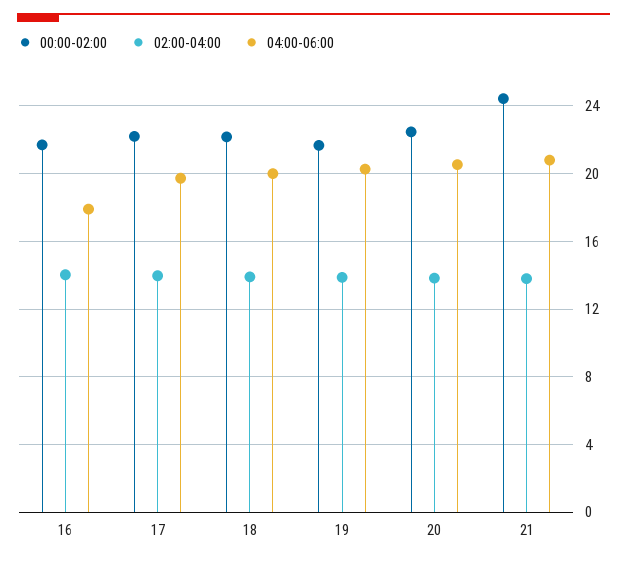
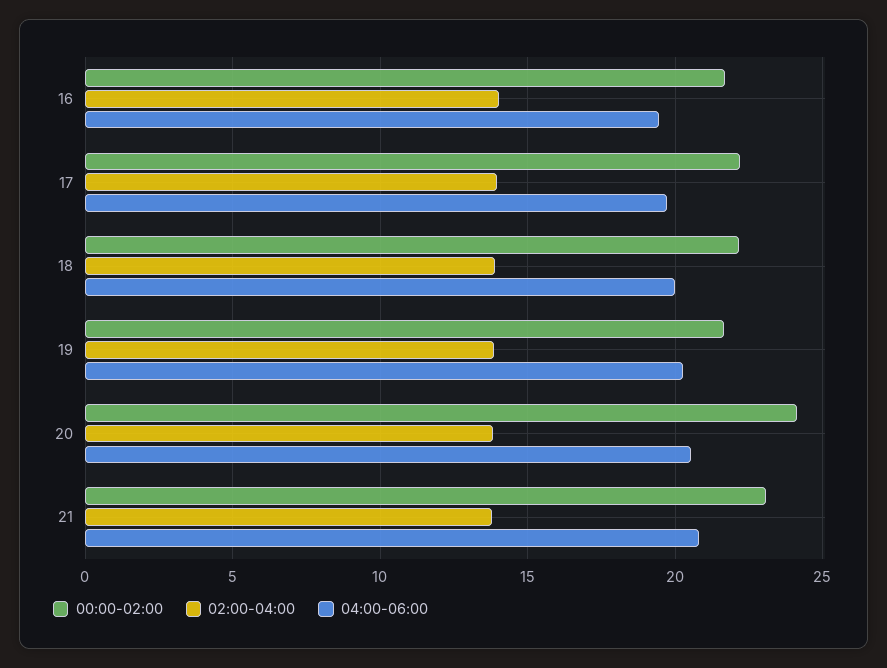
04:00-06:00, 16: 18 -> 19.5
00:00-02:00, 20: 22.5 -> 24
00:00-02:00, 21: 24.5 -> 23

